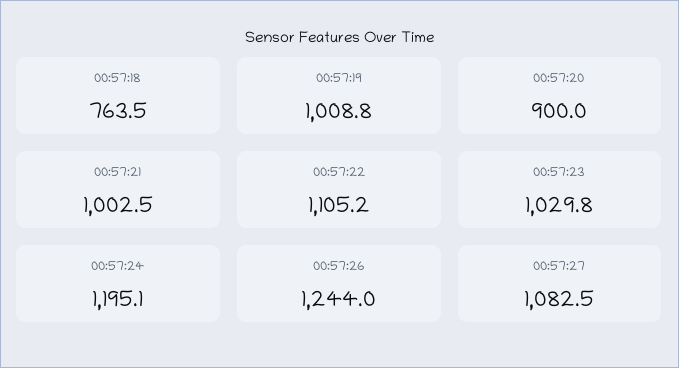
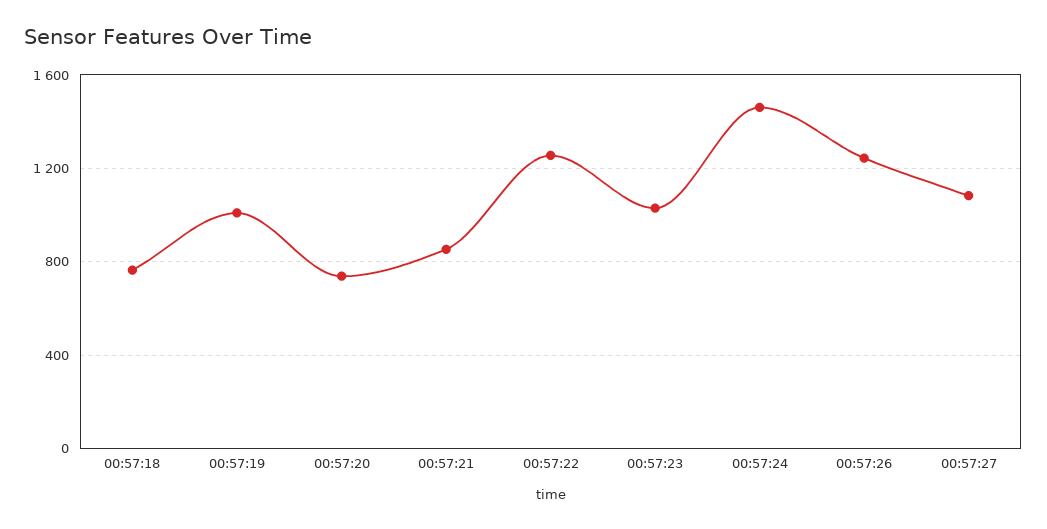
00:57:20: 900 -> 750
00:57:21: 1002.5 -> 850
00:57:22: 1105.2 -> 1250
00:57:24: 1195.1 -> 1450

